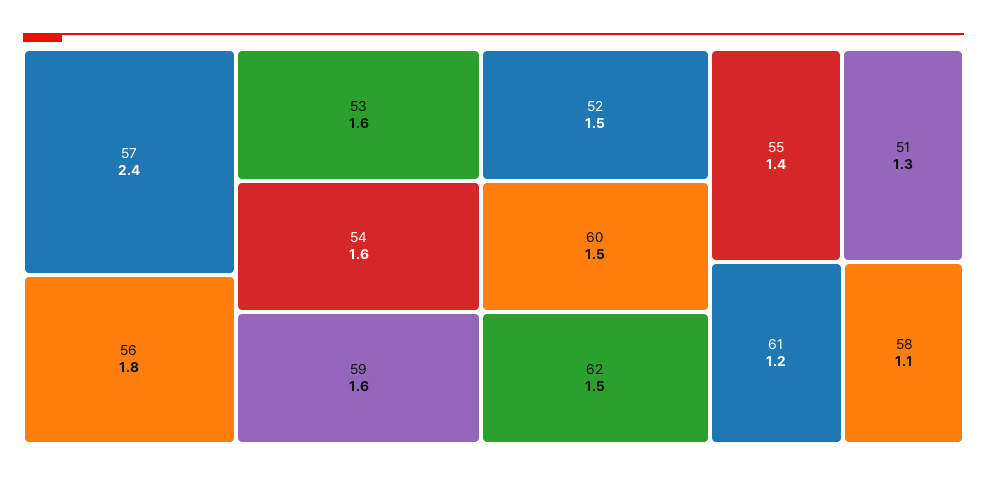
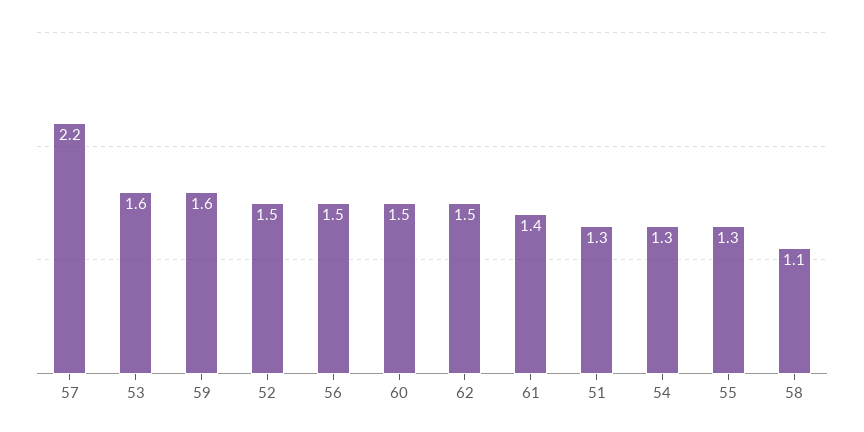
57: 2.4 -> 2.2
56: 1.8 -> 1.5
54: 1.6 -> 1.3
55: 1.4 -> 1.3
61: 1.2 -> 1.4

